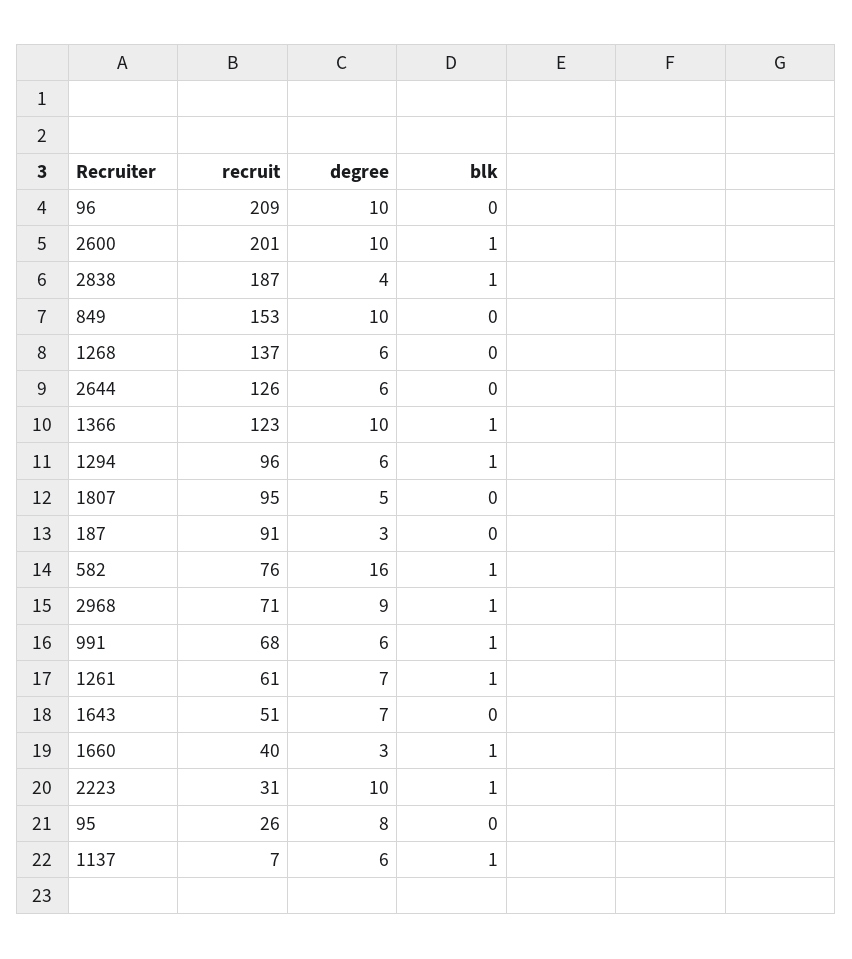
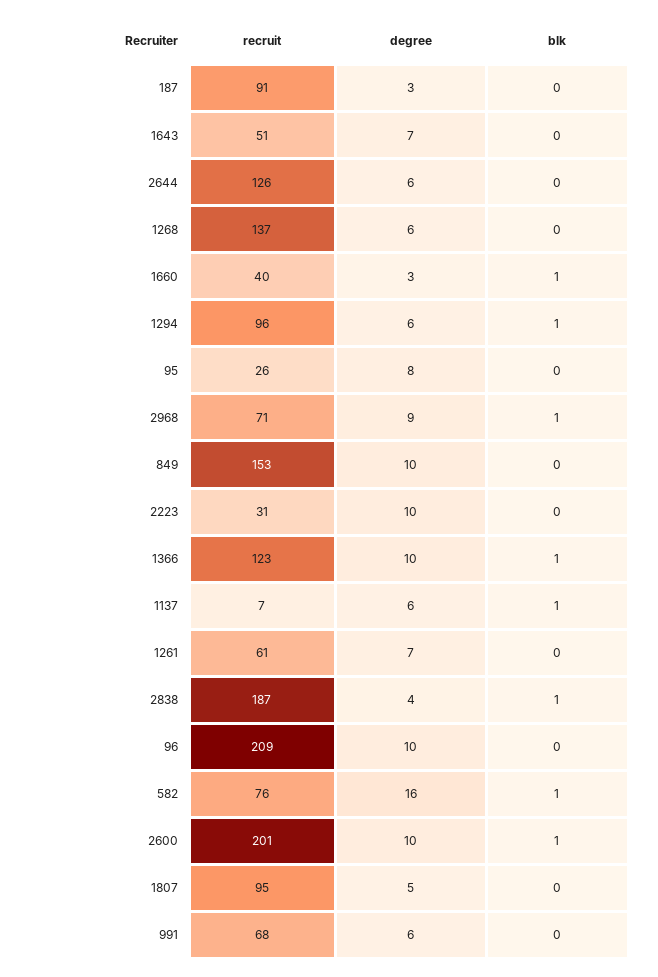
blk, 991: 1 -> 0
blk, 1261: 1 -> 0
blk, 2223: 1 -> 0

